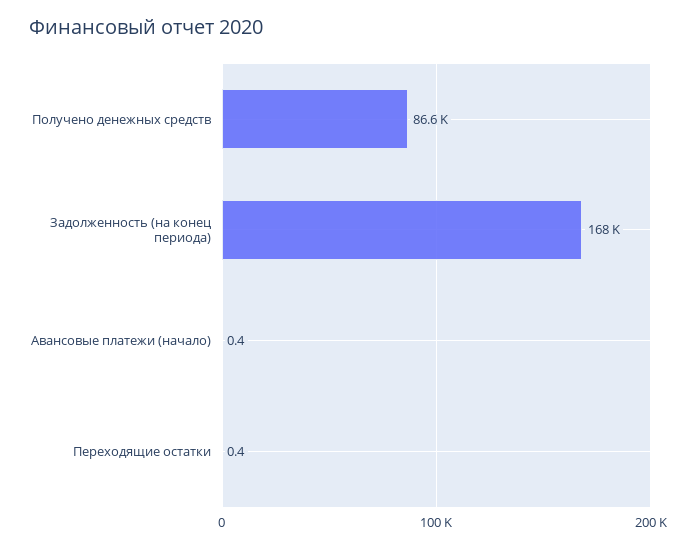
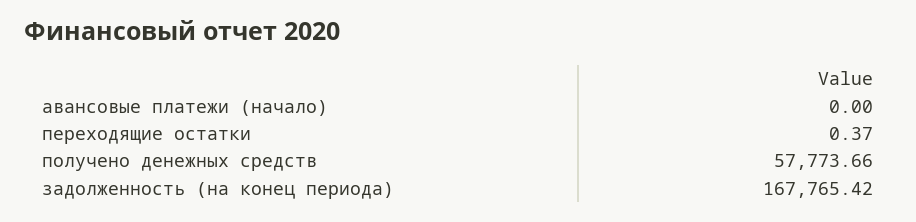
Получено денежных средств: 86600 -> 57773.66
Авансовые платежи (начало): 0.4 -> 0

